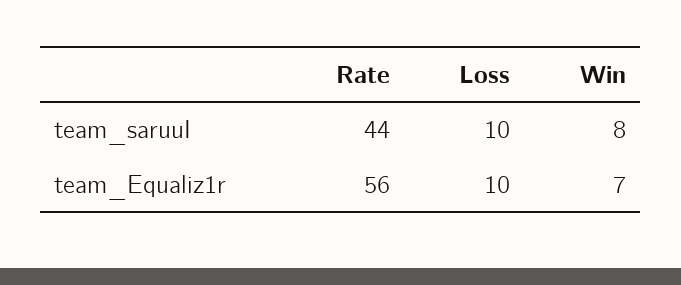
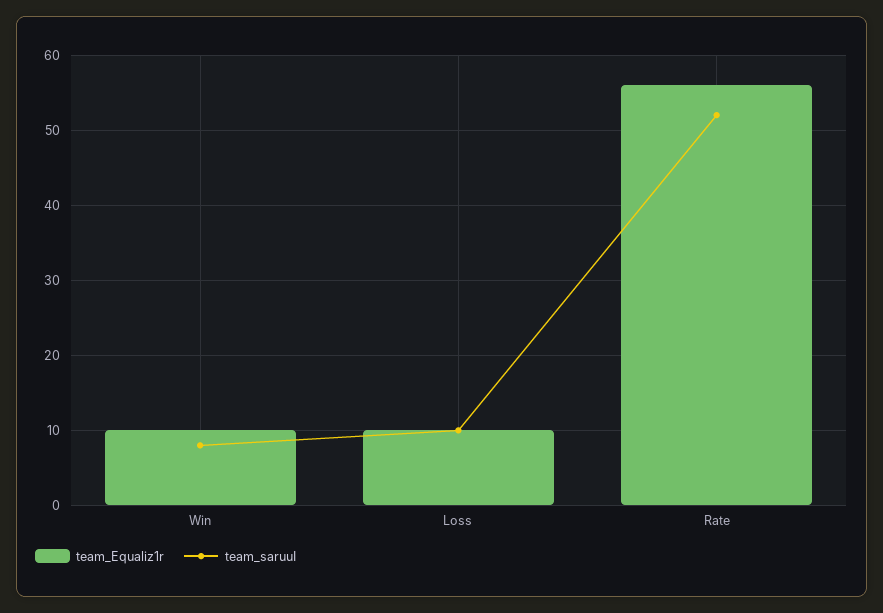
team_saruuI, Rate: 44 -> 52
team_Equaliz1r, Win: 7 -> 10

